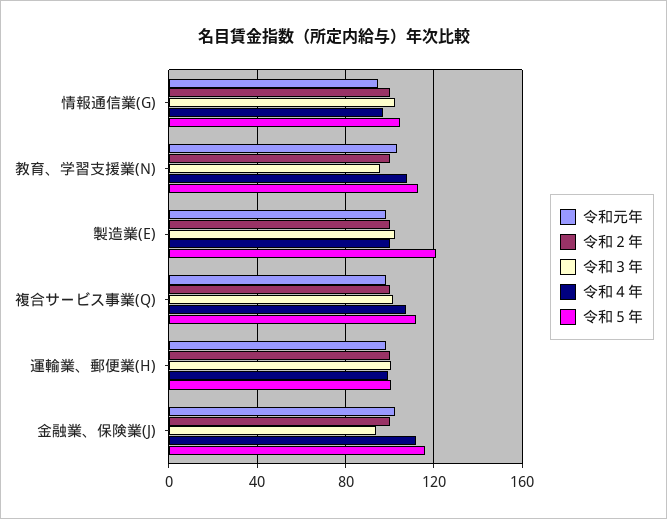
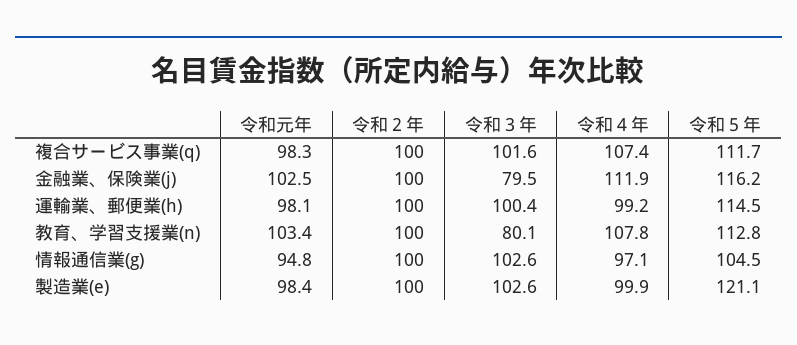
令和３年, 教育、学習支援業(N): 95 -> 80.1
令和５年, 運輸業、郵便業(H): 100 -> 114.5
令和３年, 金融業、保険業(J): 95 -> 79.5

